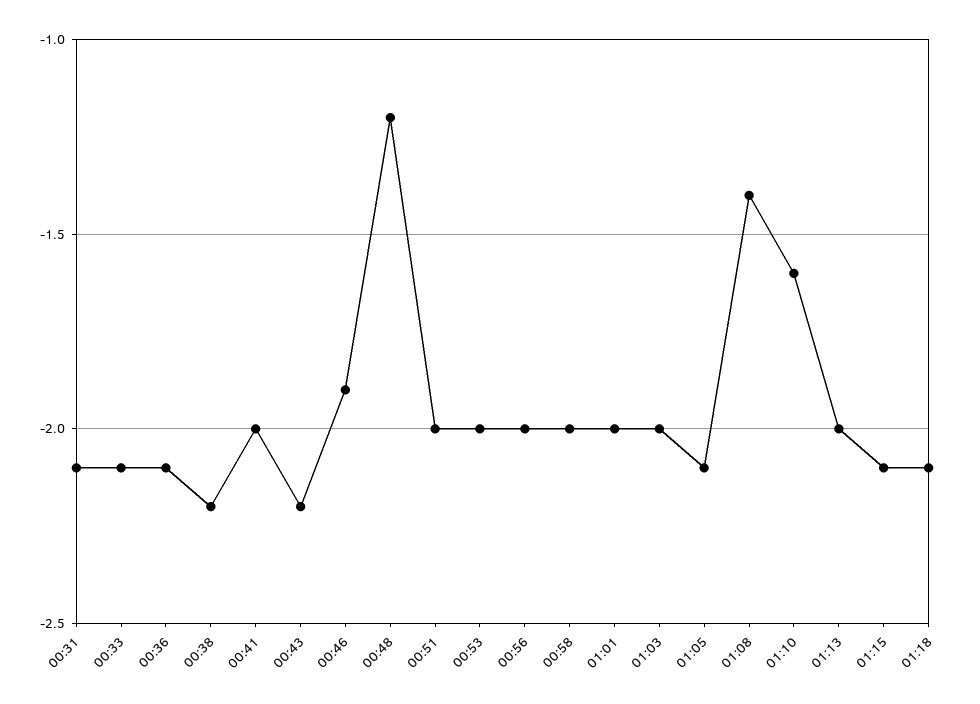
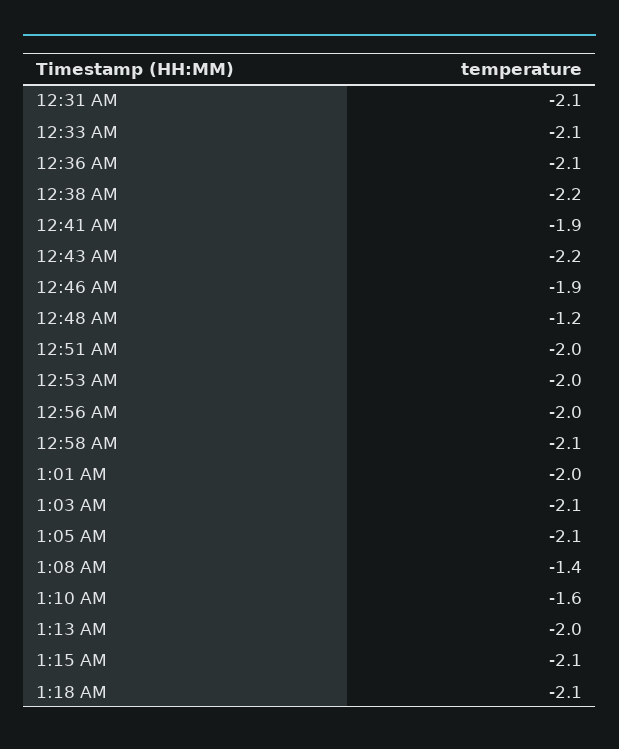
00:41: -2 -> -1.9
00:58: -2 -> -2.1
01:03: -2 -> -2.1

